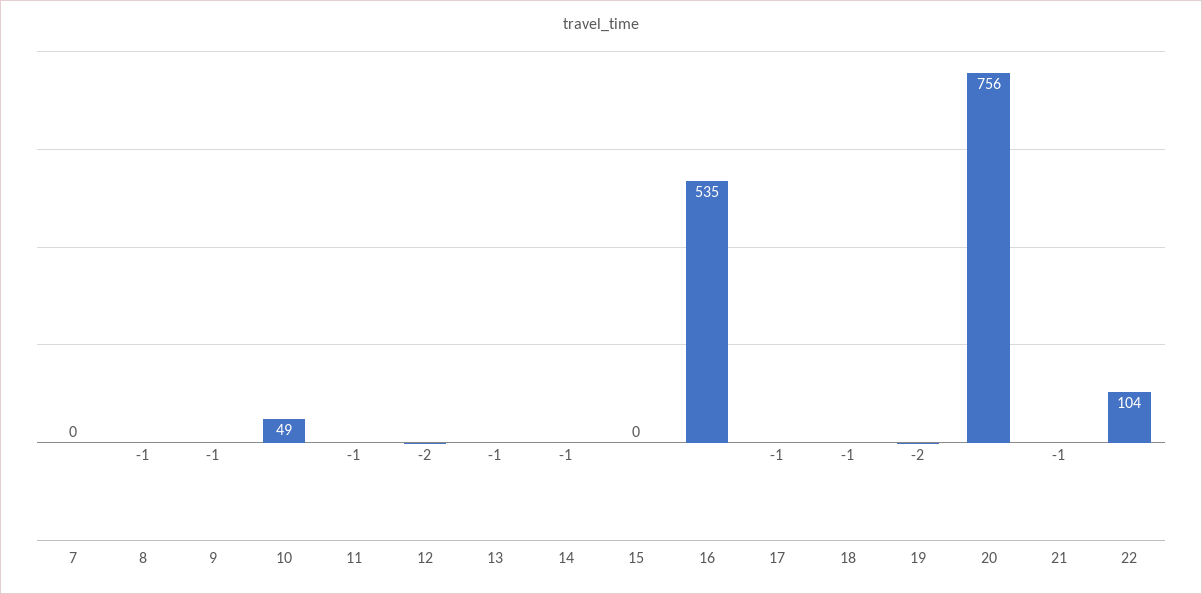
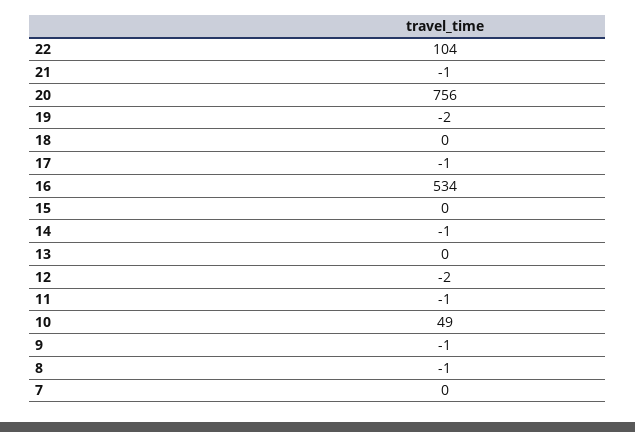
13: -1 -> 0
16: 535 -> 534
18: -1 -> 0

